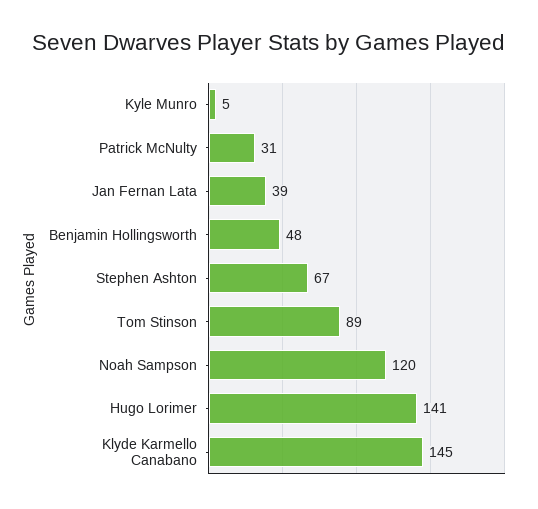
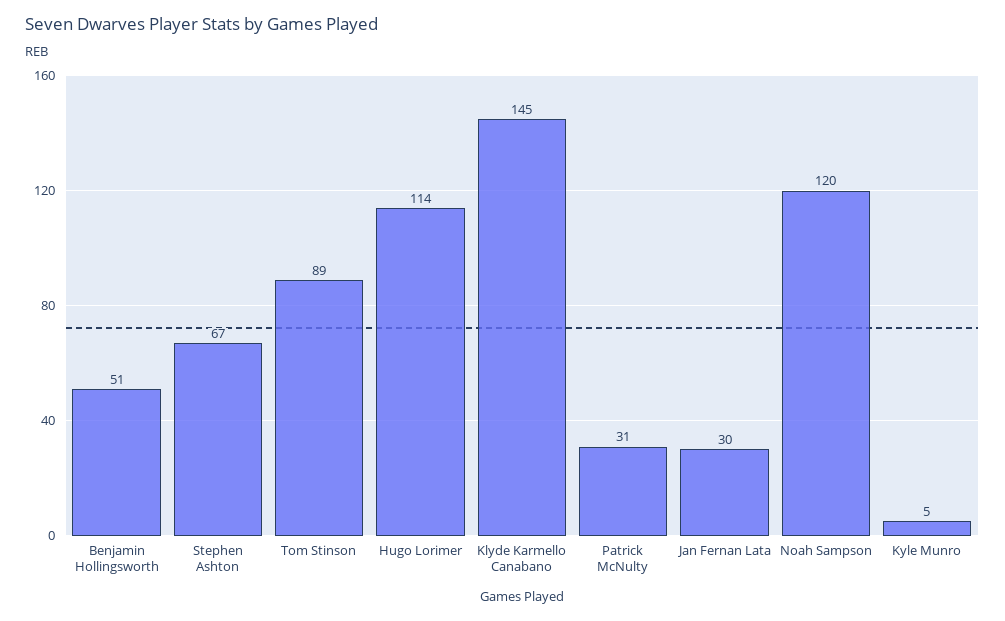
Jan Fernan Lata: 39 -> 30
Benjamin Hollingsworth: 48 -> 51
Hugo Lorimer: 141 -> 114

